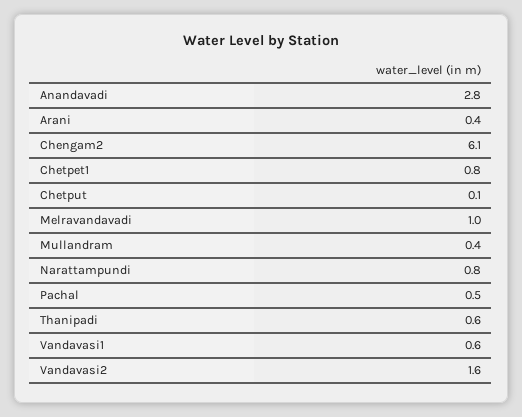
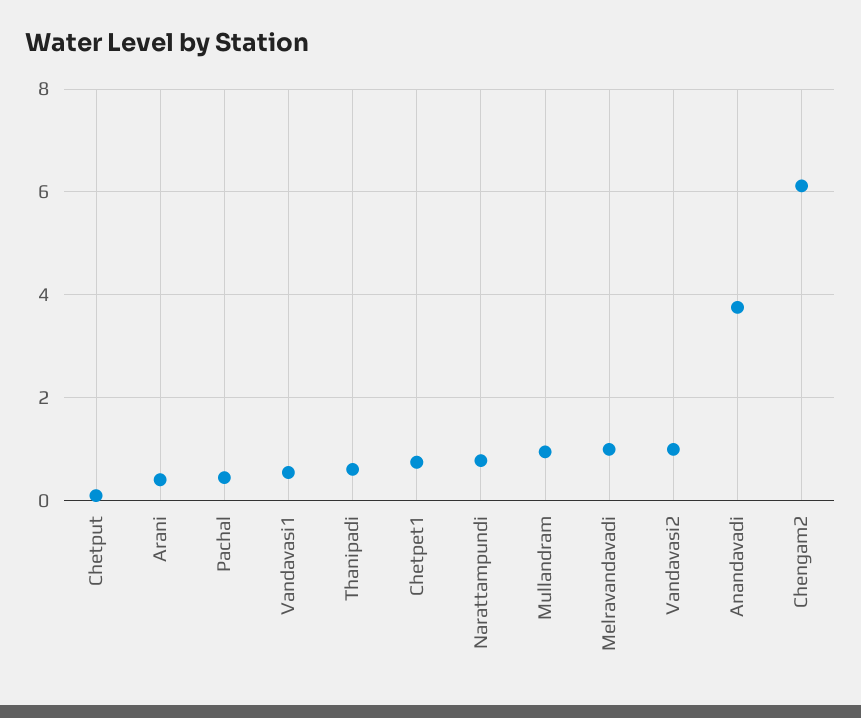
Anandavadi: 2.8 -> 3.8
Mullandram: 0.4 -> 1
Vandavasi2: 1.6 -> 1

